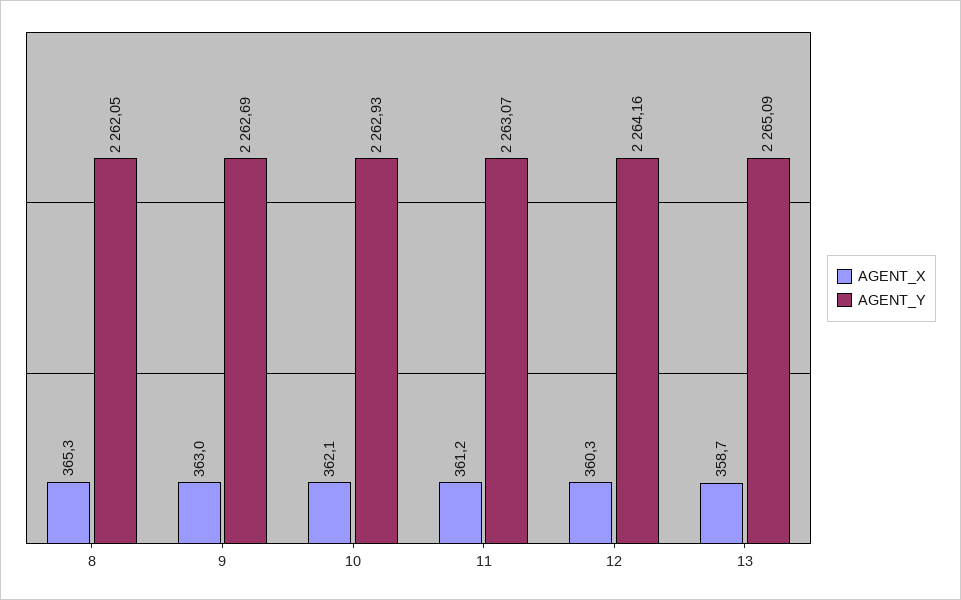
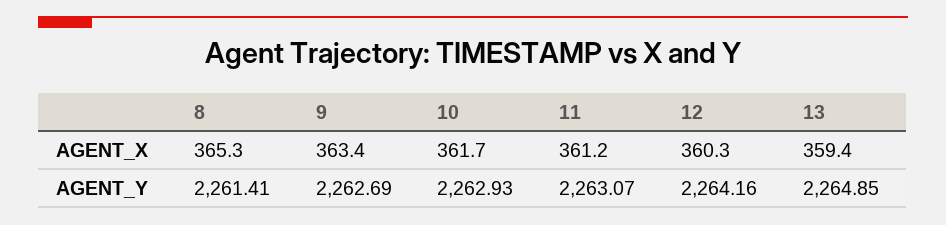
AGENT_Y, 8: 2262.05 -> 2261.41
AGENT_X, 9: 363 -> 363.4
AGENT_X, 10: 362.1 -> 361.7
AGENT_X, 13: 358.7 -> 359.4
AGENT_Y, 13: 2265.09 -> 2264.85

